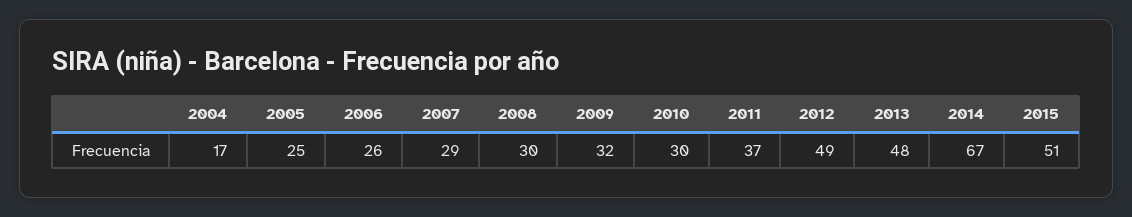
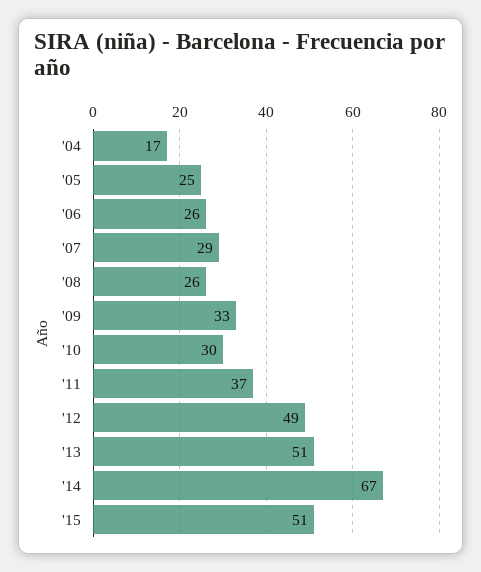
2008: 30 -> 26
2009: 32 -> 33
2013: 48 -> 51

